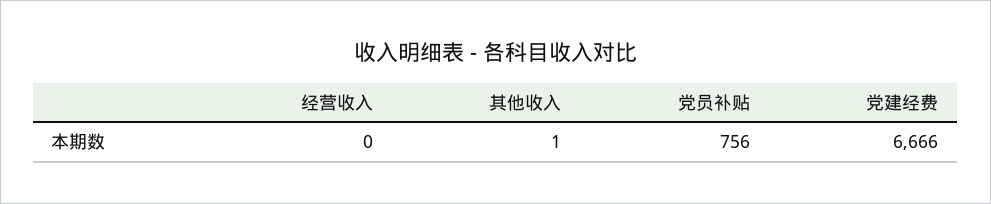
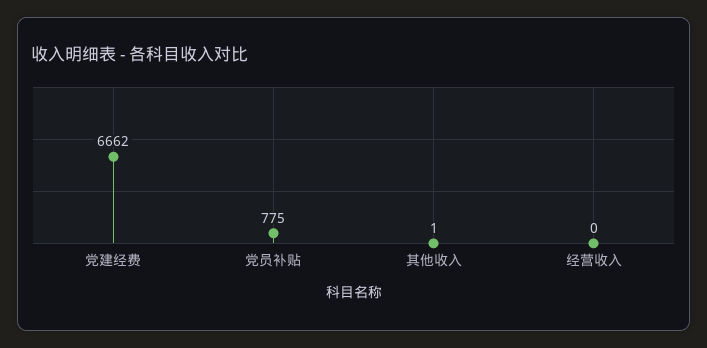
党员补贴: 756 -> 775
党建经费: 6666 -> 6662

